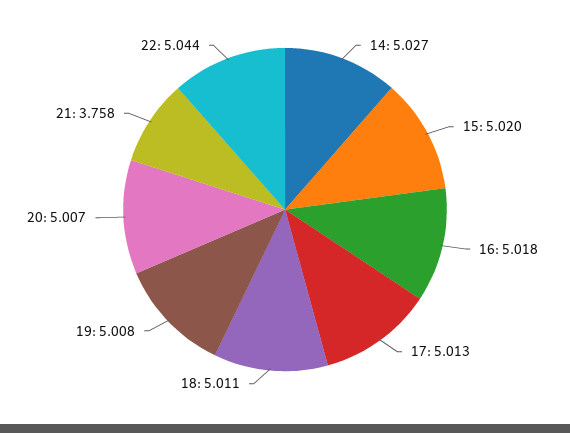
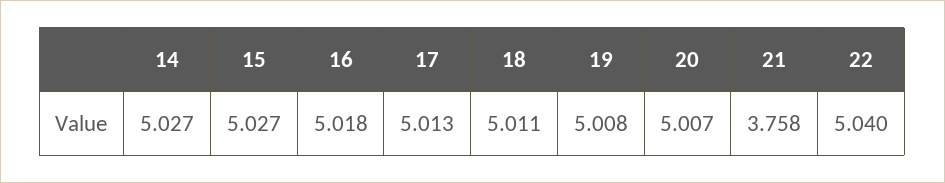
15: 5.02 -> 5.027
22: 5.044 -> 5.04

